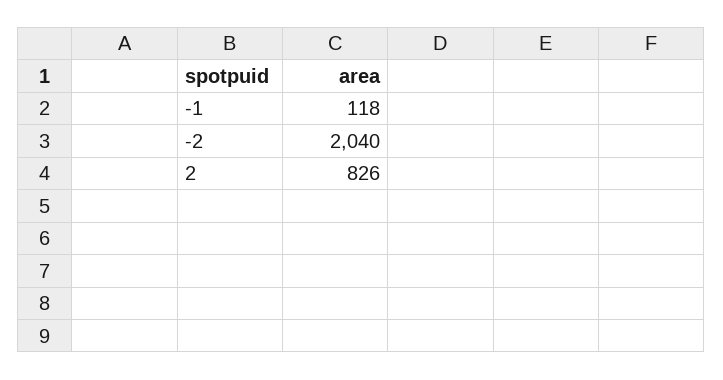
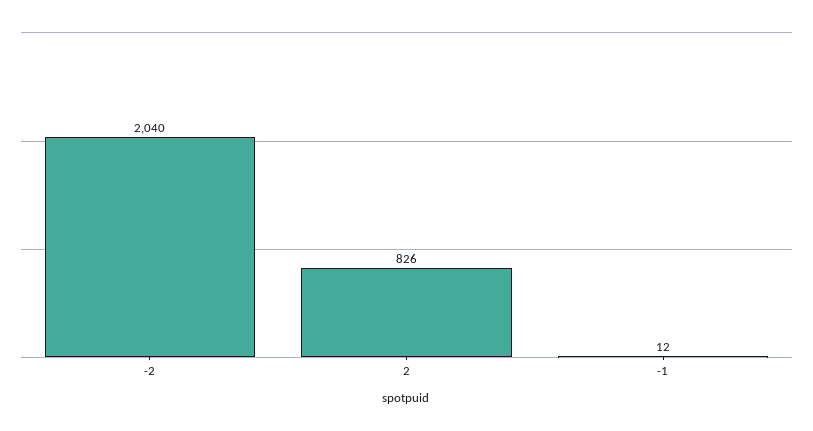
-1: 118 -> 12

